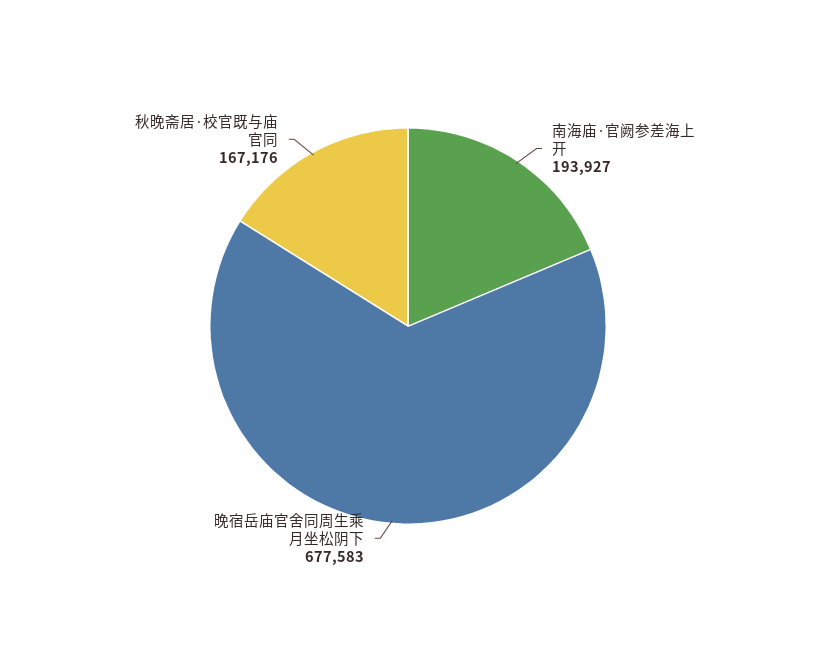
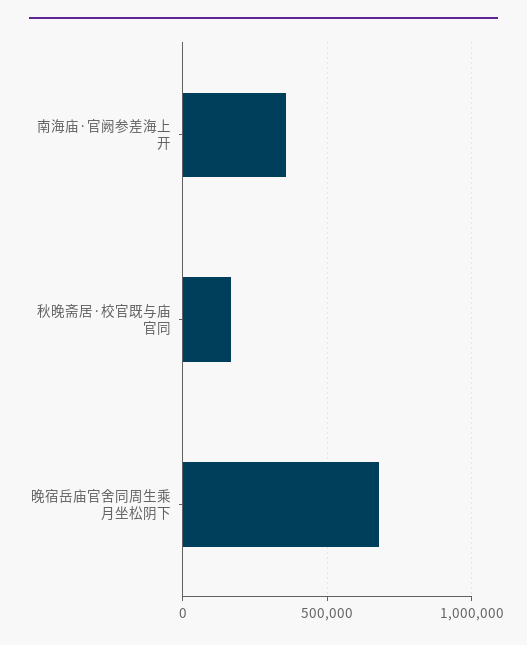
南海庙·官阙参差海上开: 193927 -> 350000

